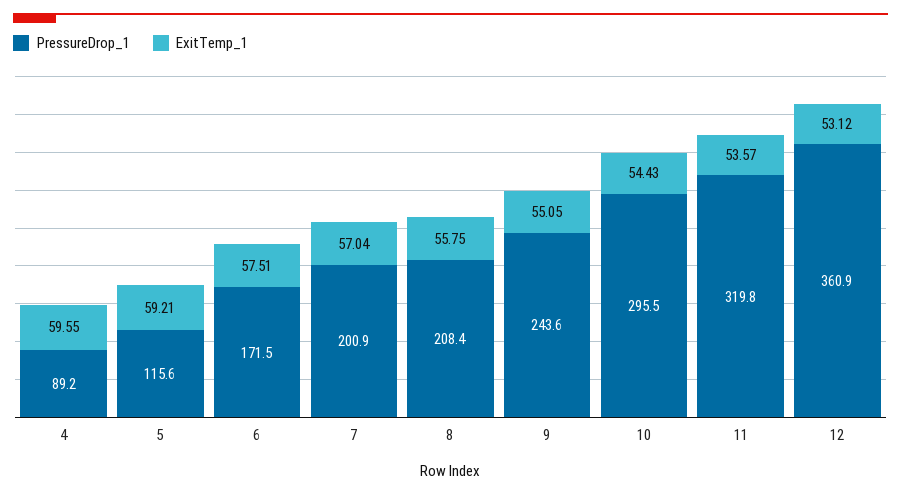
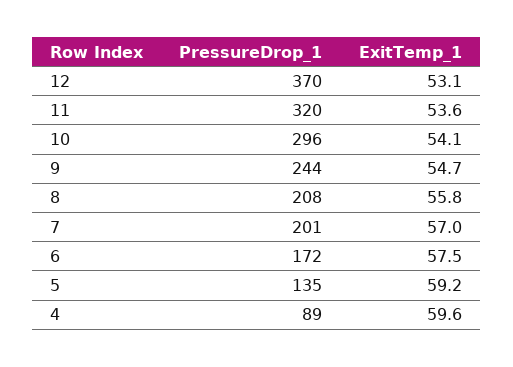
PressureDrop_1, 5: 115.6 -> 135
ExitTemp_1, 9: 55.05 -> 54.7
ExitTemp_1, 10: 54.43 -> 54.1
PressureDrop_1, 12: 360.9 -> 370

